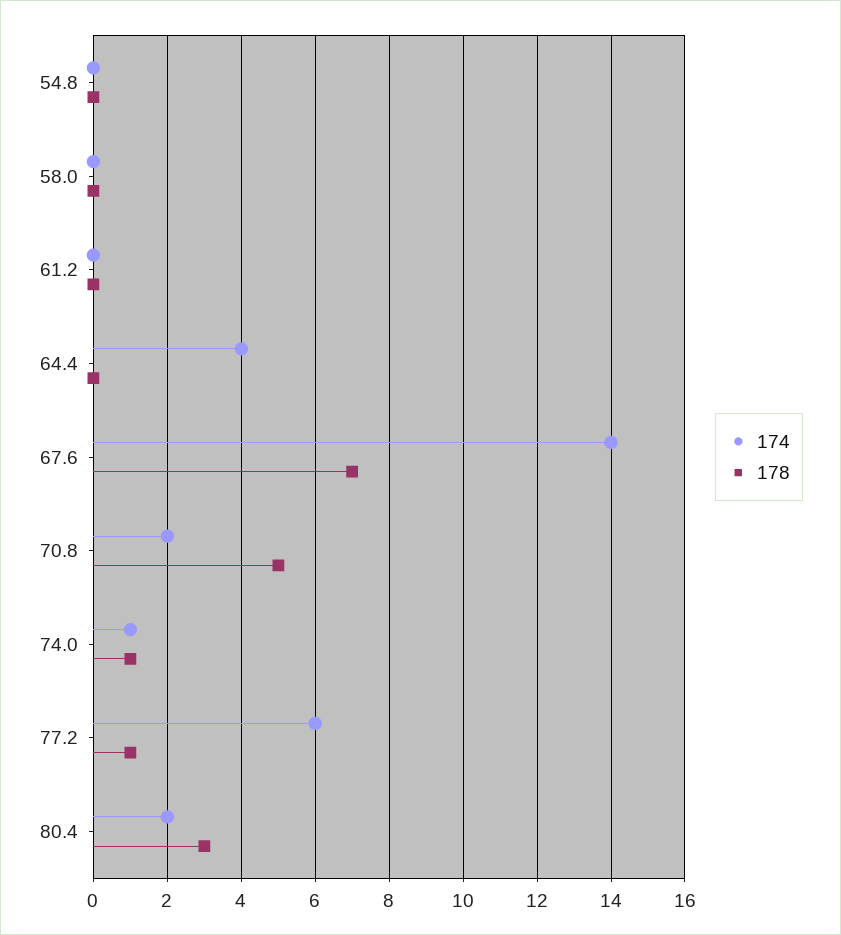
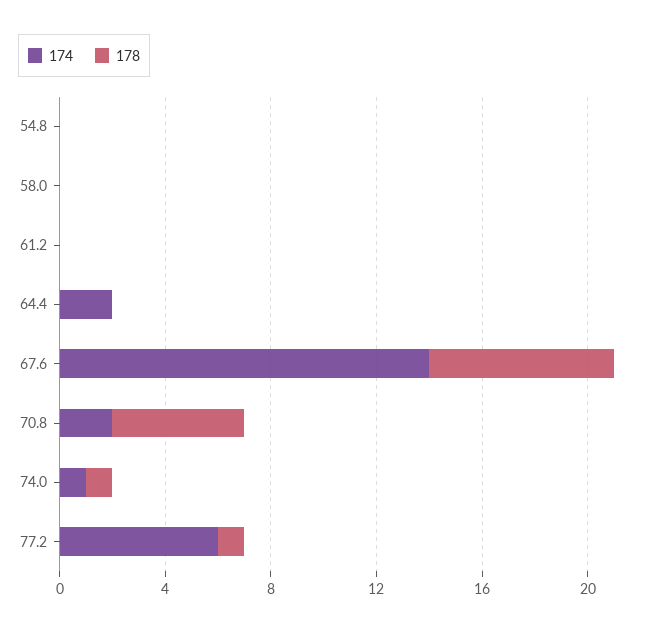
174, 64.4: 4 -> 2
174, 80.4: 2 -> none
178, 80.4: 3 -> none

